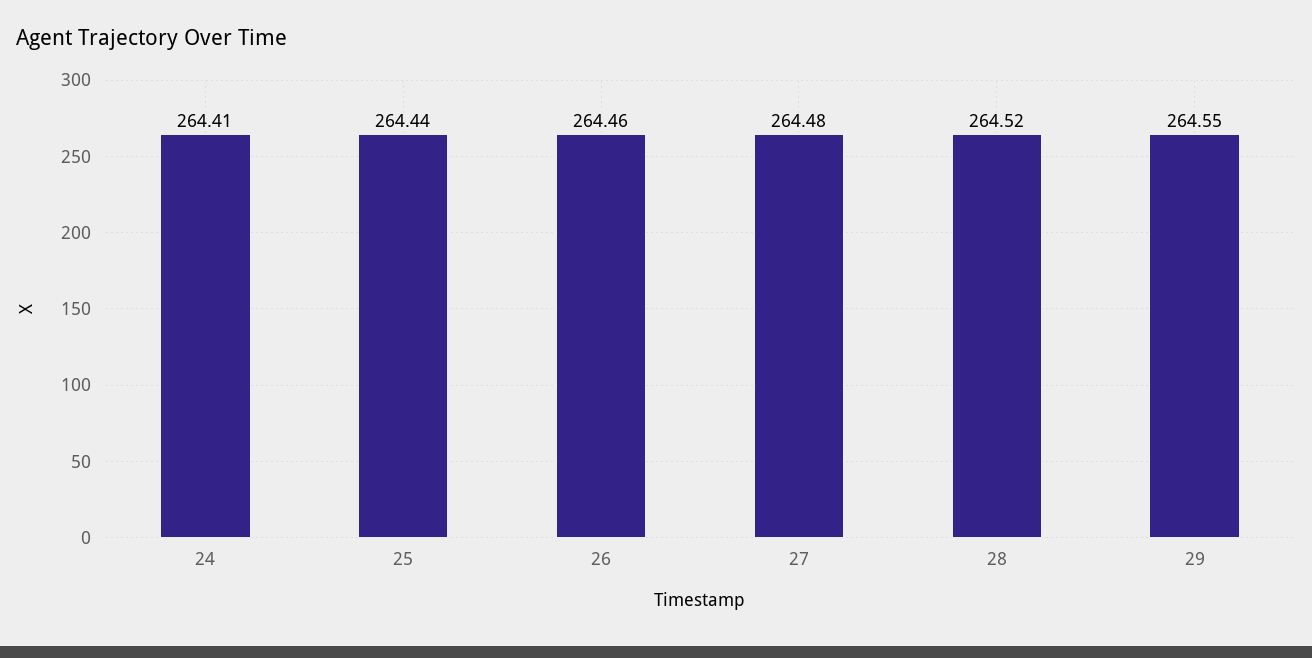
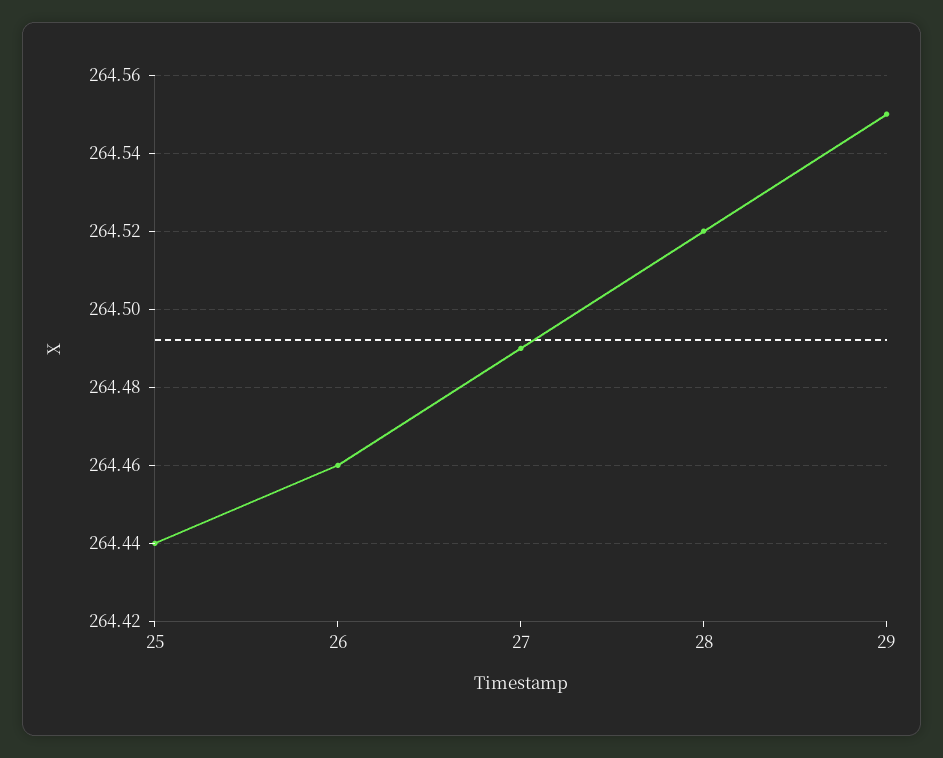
24: 264.41 -> none
27: 264.48 -> 264.49

